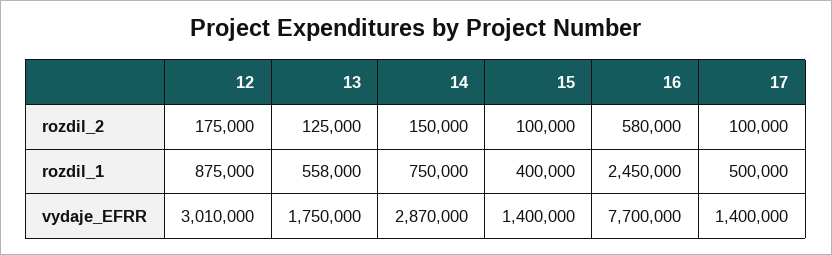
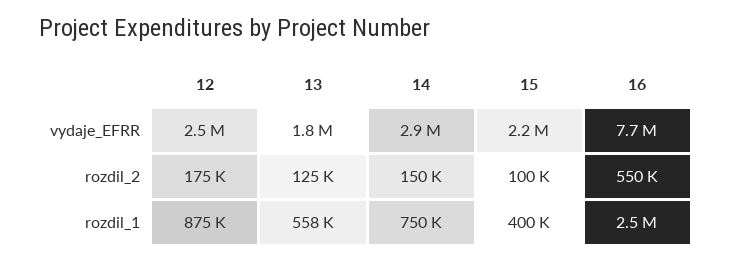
16, rozdil_2: 580000 -> 550000
17, rozdil_2: 100000 -> none
17, rozdil_1: 500000 -> none
12, vydaje_EFRR: 3010000 -> 2500000
15, vydaje_EFRR: 1400000 -> 2200000
17, vydaje_EFRR: 1400000 -> none

